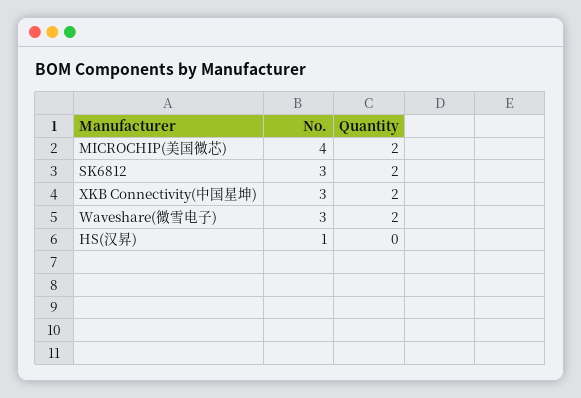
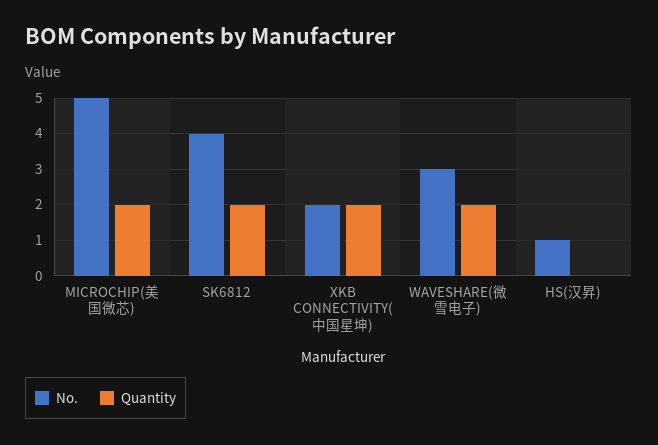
No., MICROCHIP(美国微芯): 4 -> 5
No., SK6812: 3 -> 4
No., XKB Connectivity(中国星坤): 3 -> 2

